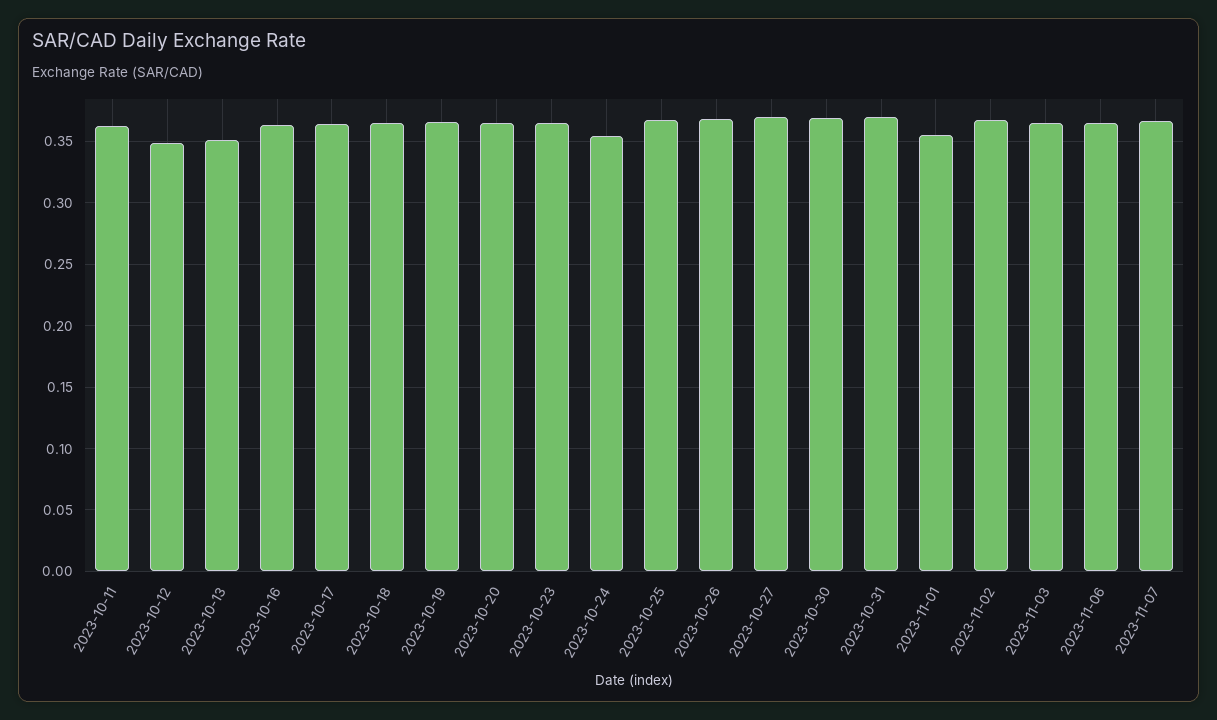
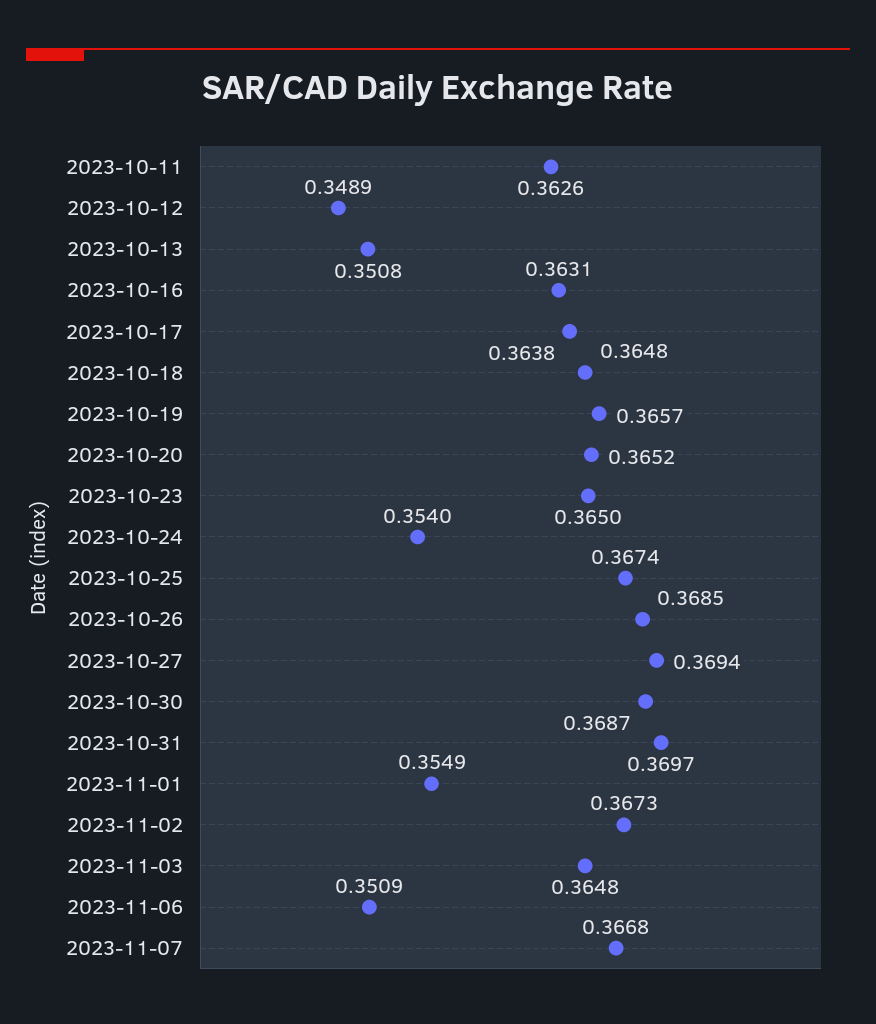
2023-11-06: 0.365 -> 0.3509

